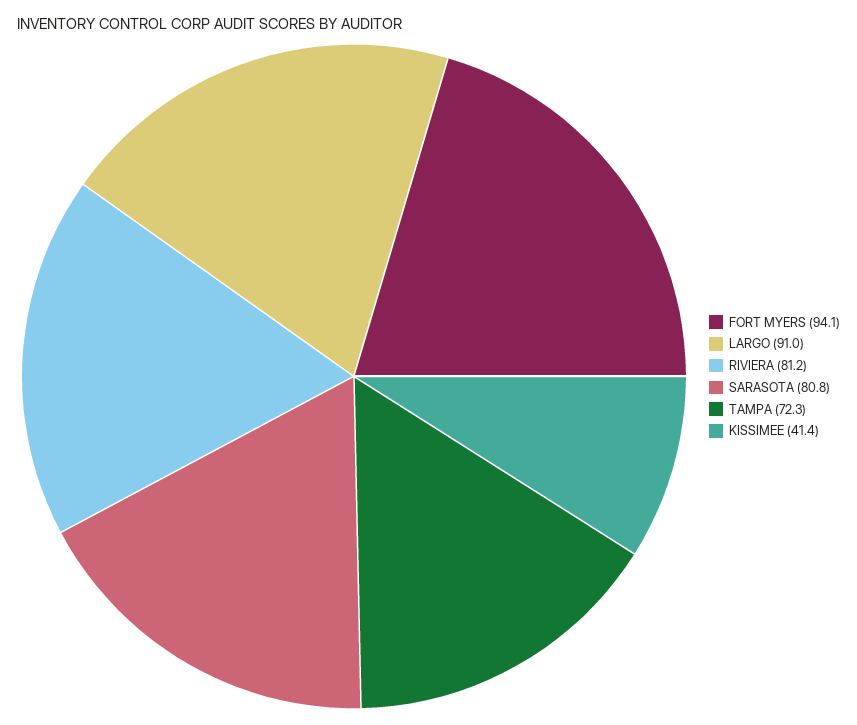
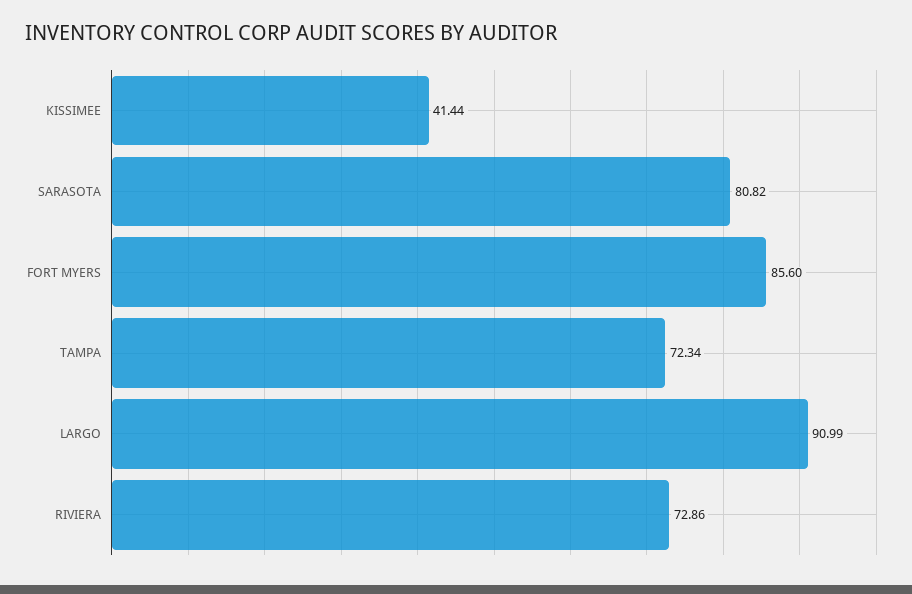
FORT MYERS: 94.1 -> 85.6
RIVIERA: 81.2 -> 72.86

